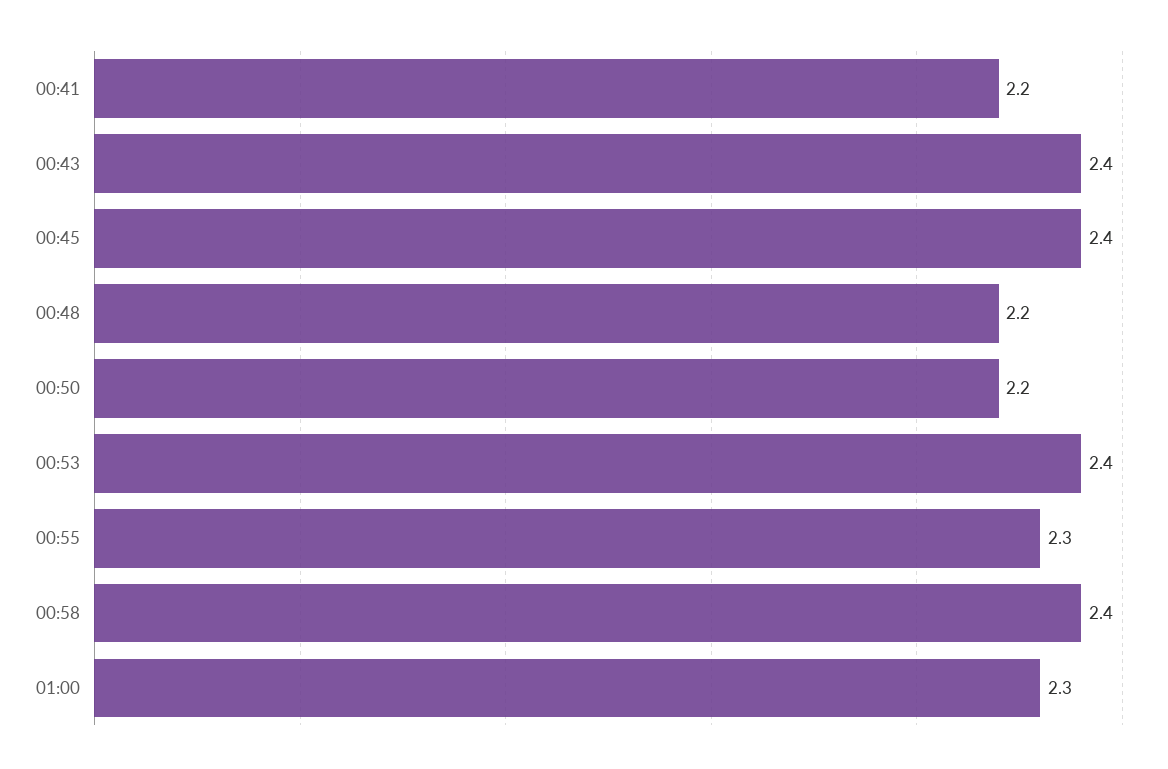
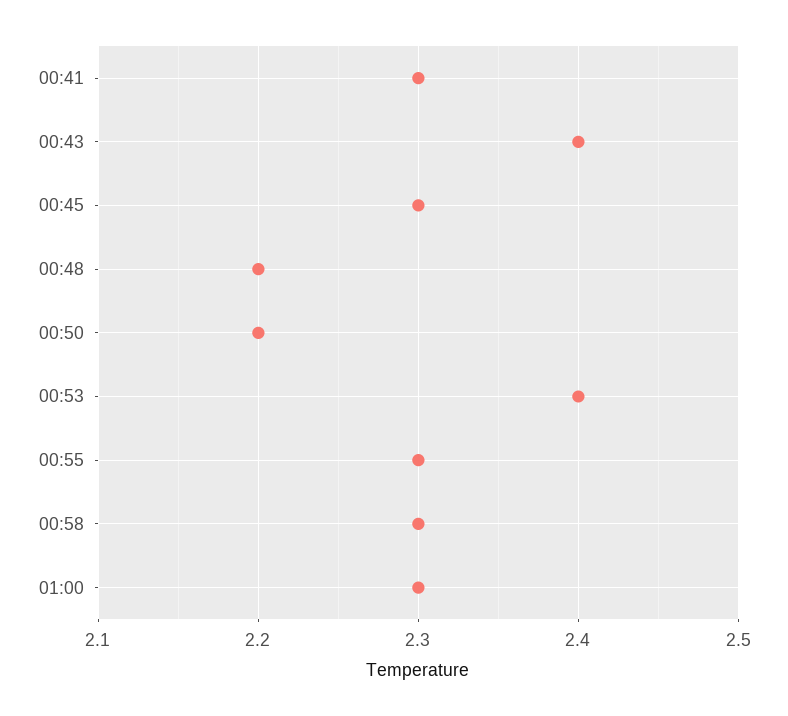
00:41: 2.2 -> 2.3
00:45: 2.4 -> 2.3
00:58: 2.4 -> 2.3

